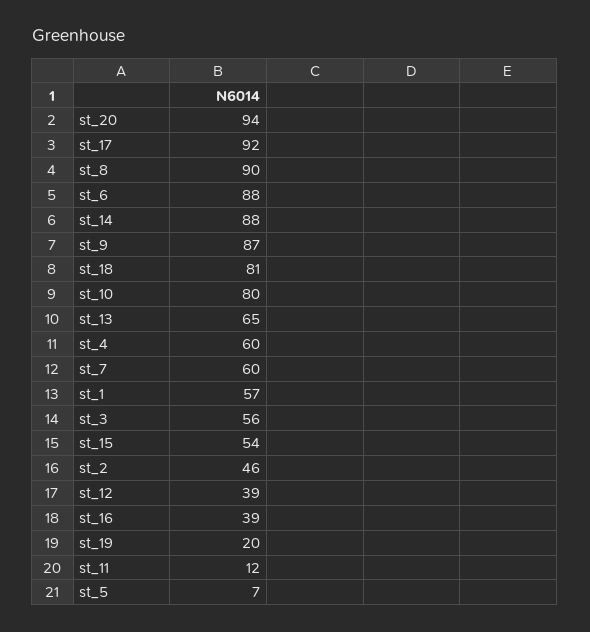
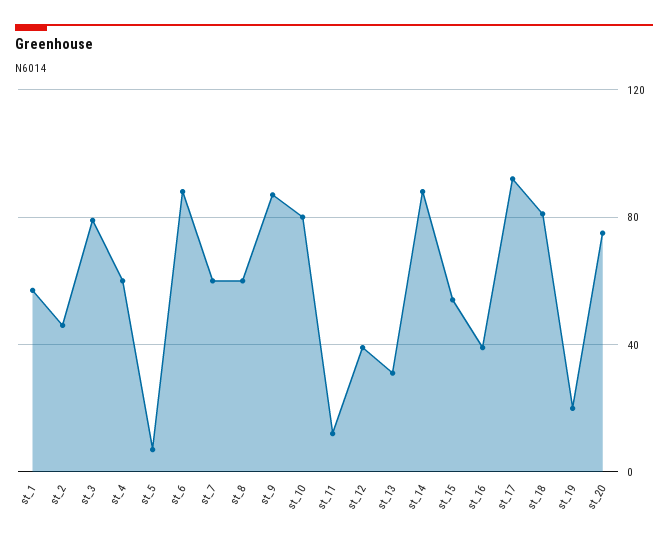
st_20: 94 -> 75
st_8: 90 -> 60
st_13: 65 -> 30
st_3: 56 -> 80

